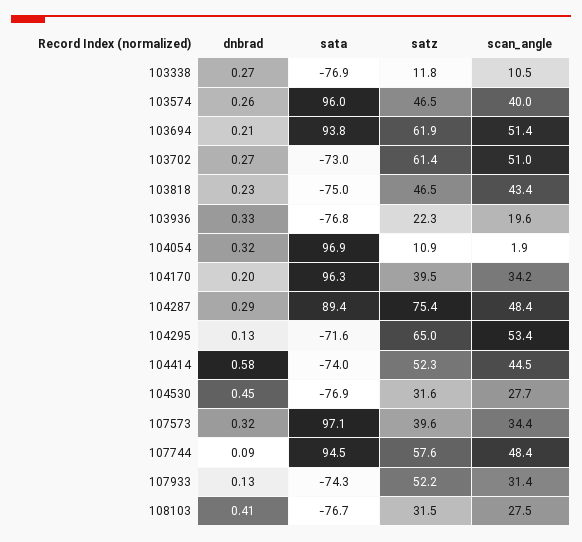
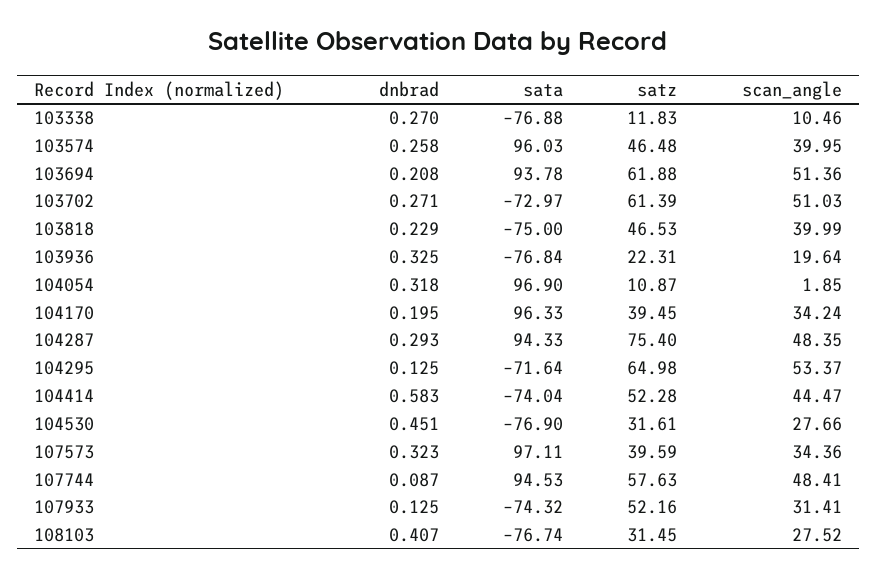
scan_angle, 103818: 43.4 -> 39.99
sata, 104287: 89.4 -> 94.33

